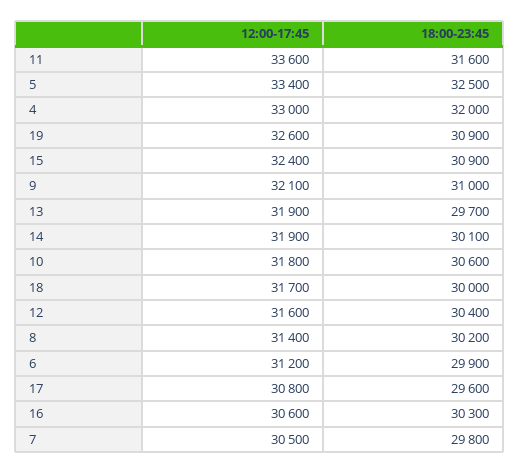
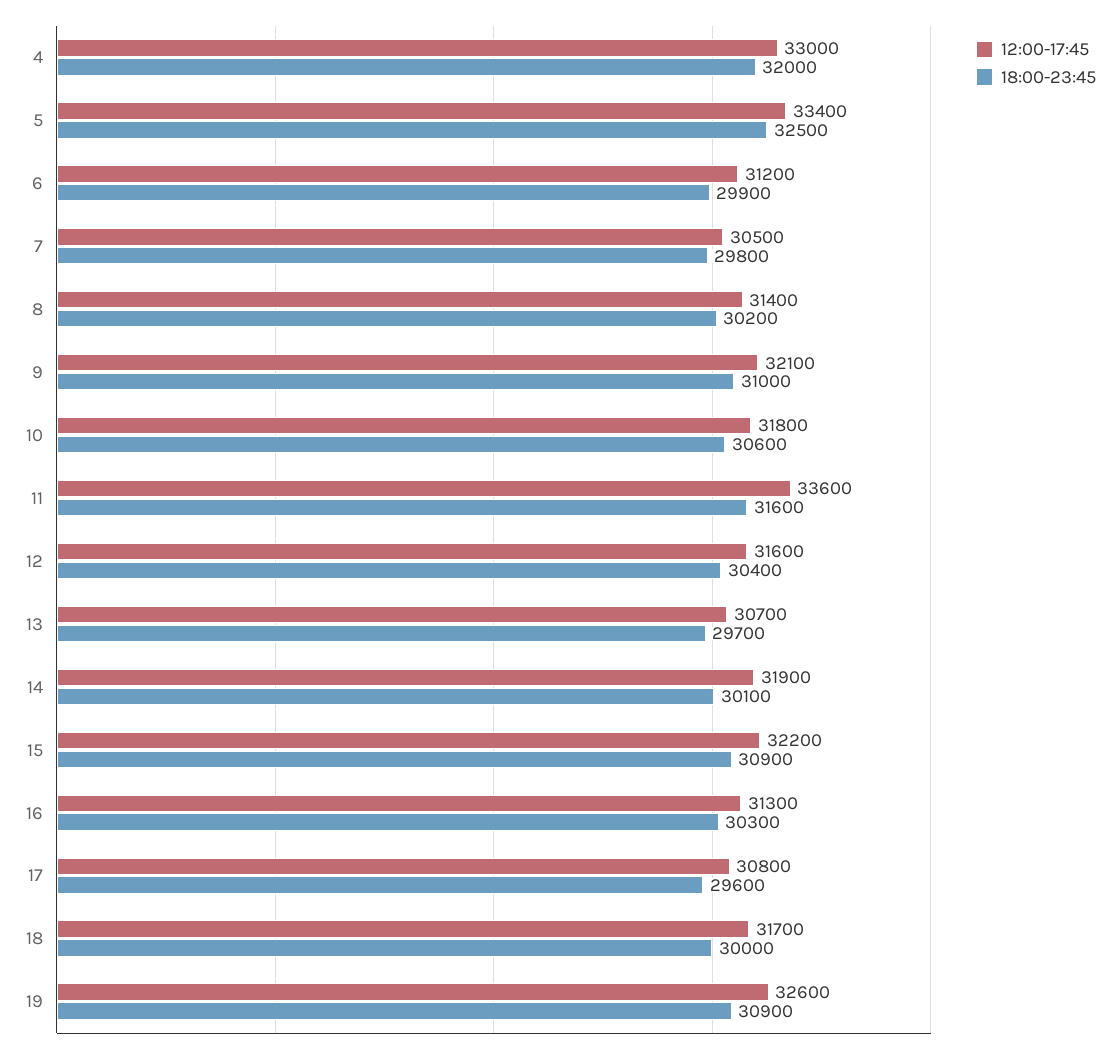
12:00-17:45, 15: 32400 -> 32200
12:00-17:45, 13: 31900 -> 30700
12:00-17:45, 16: 30600 -> 31300

